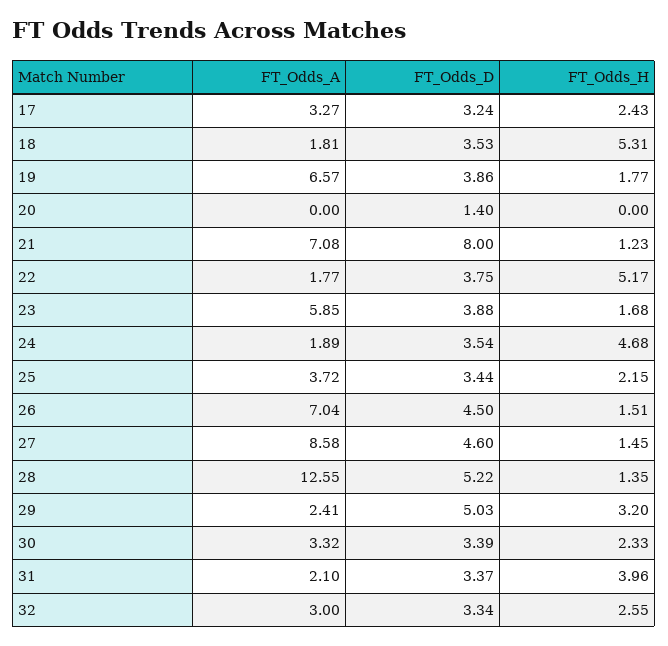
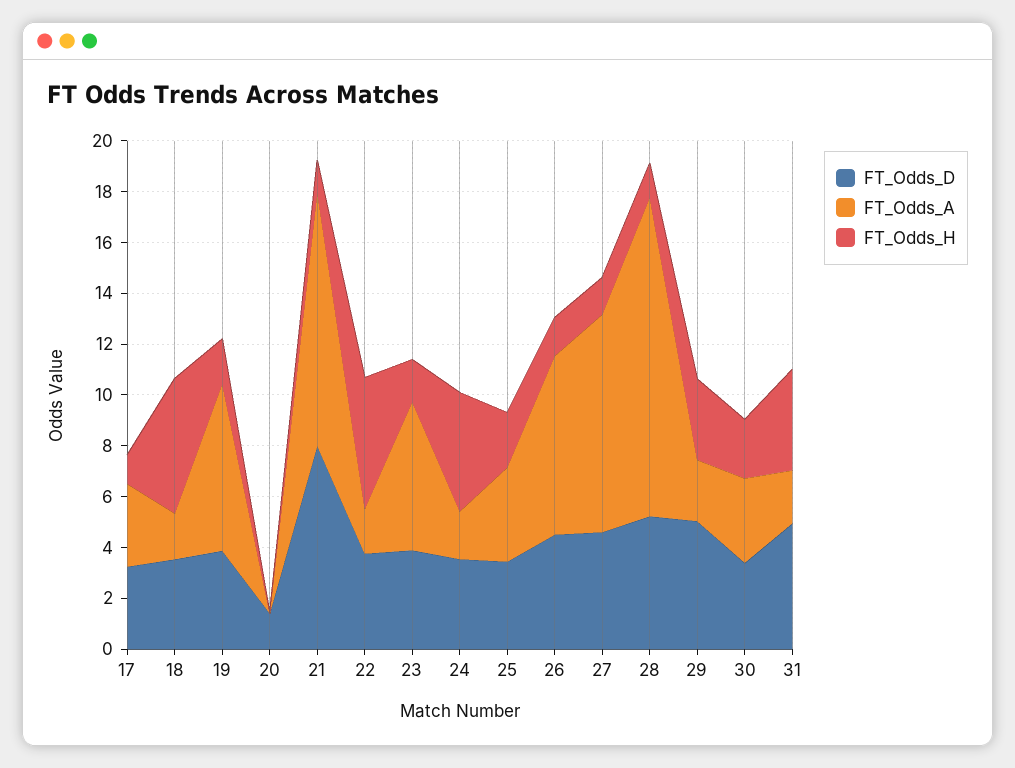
FT_Odds_H, 17: 2.43 -> 1
FT_Odds_A, 21: 7.08 -> 10
FT_Odds_D, 31: 3.37 -> 5
FT_Odds_A, 32: 3 -> none
FT_Odds_D, 32: 3.34 -> none
FT_Odds_H, 32: 2.55 -> none

